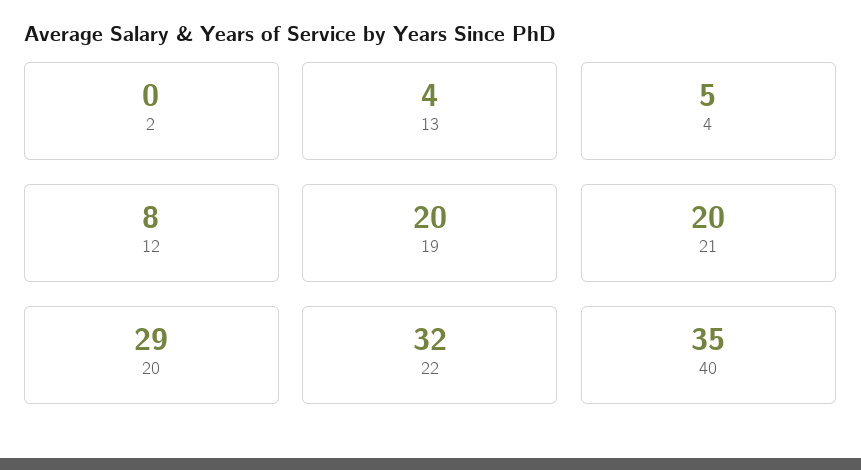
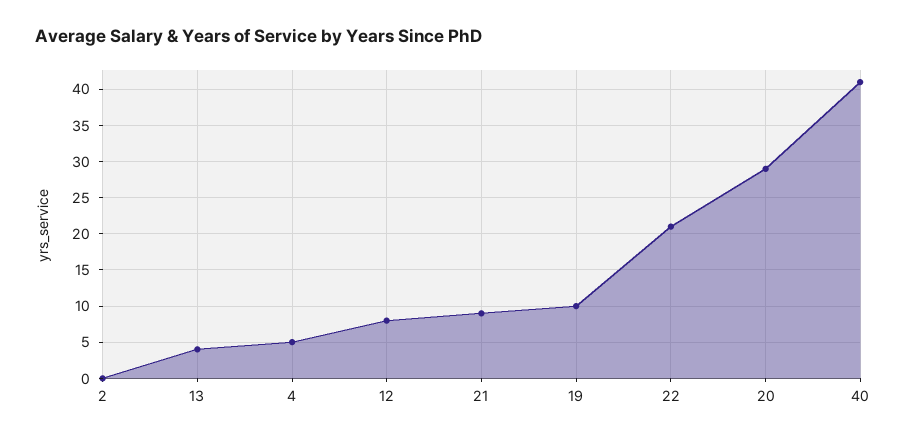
19: 20 -> 10
21: 20 -> 9
22: 32 -> 21
40: 35 -> 41

